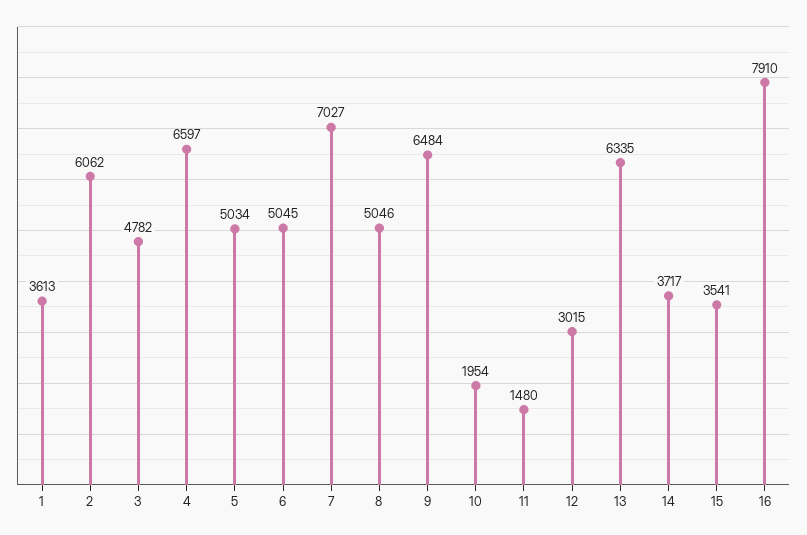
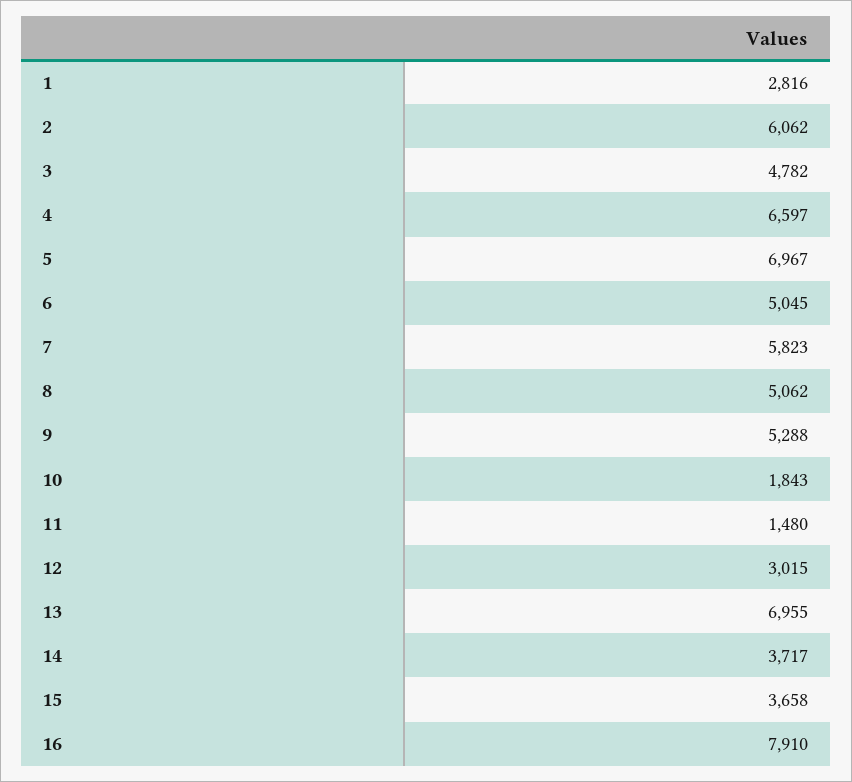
1: 3613 -> 2816
5: 5034 -> 6967
7: 7027 -> 5823
8: 5046 -> 5062
9: 6484 -> 5288
10: 1954 -> 1843
13: 6335 -> 6955
15: 3541 -> 3658

